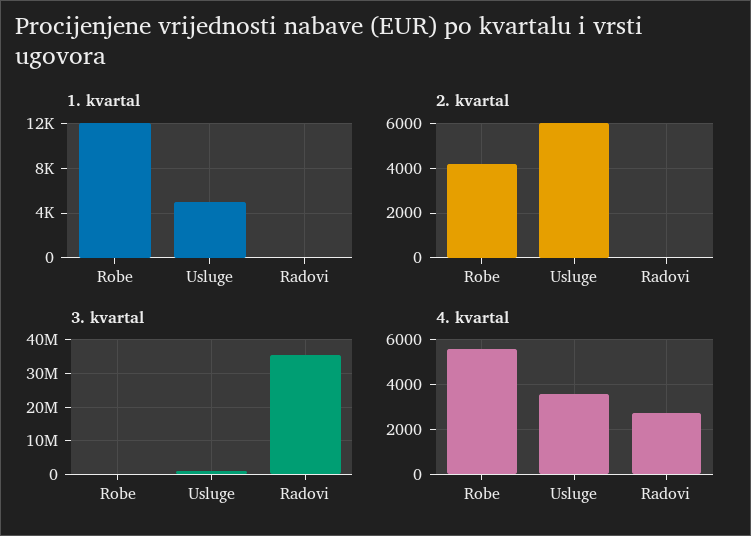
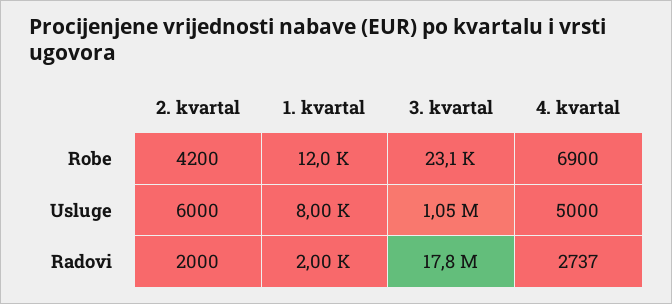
1. kvartal, Usluge: 5000 -> 8000
1. kvartal, Radovi: 0 -> 2000
2. kvartal, Radovi: 0 -> 2000
3. kvartal, Radovi: 36000000 -> 17800000
4. kvartal, Robe: 5500 -> 6900
4. kvartal, Usluge: 3500 -> 5000

